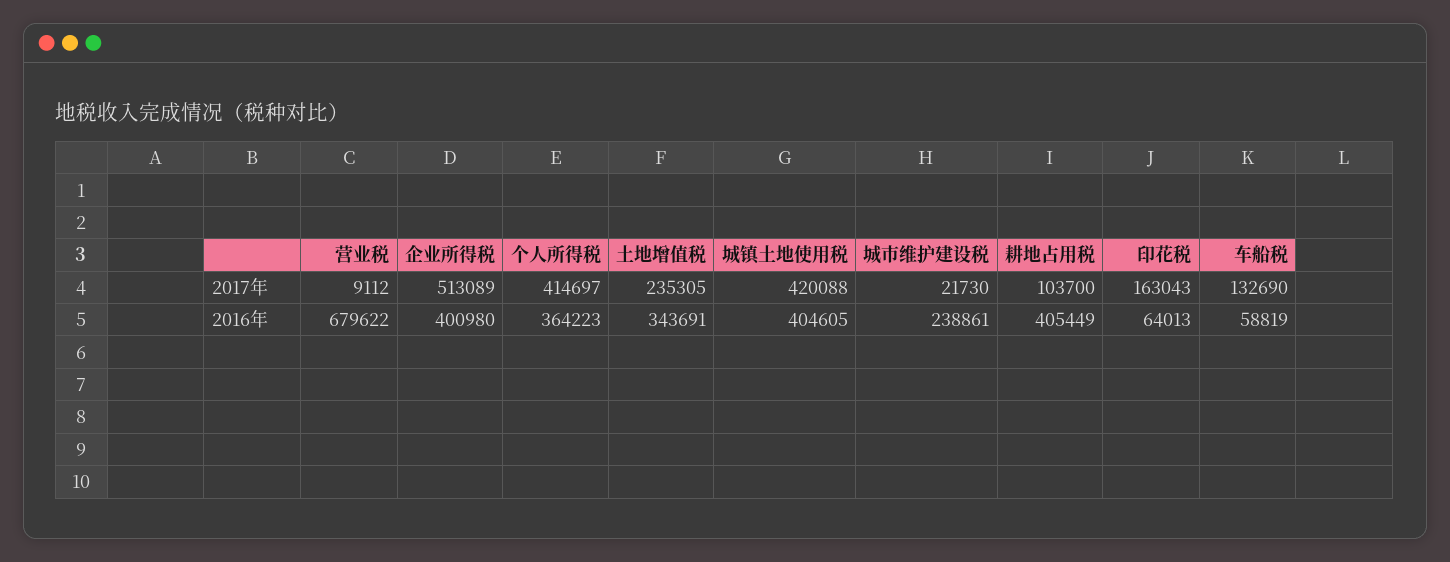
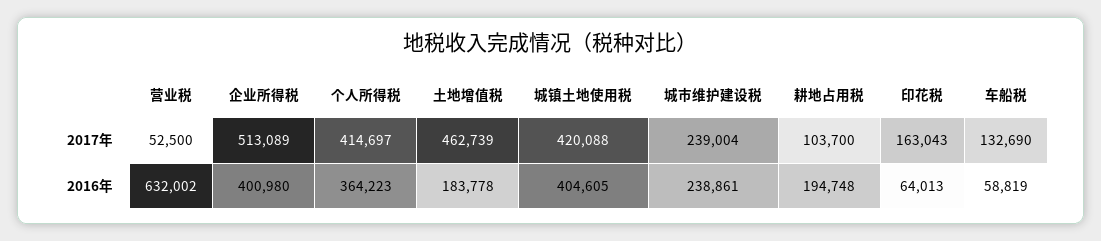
营业税, 2017年: 9112 -> 52500
土地增值税, 2017年: 235305 -> 462739
城市维护建设税, 2017年: 21730 -> 239004
营业税, 2016年: 679622 -> 632002
土地增值税, 2016年: 343691 -> 183778
耕地占用税, 2016年: 405449 -> 194748

